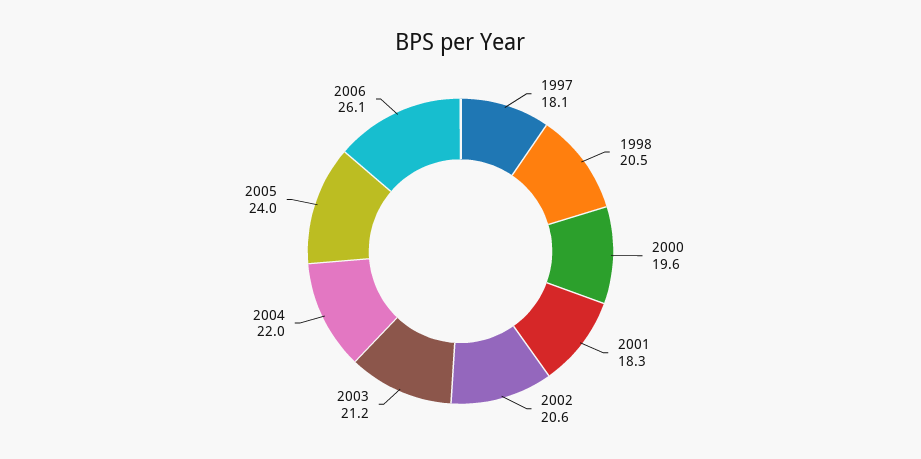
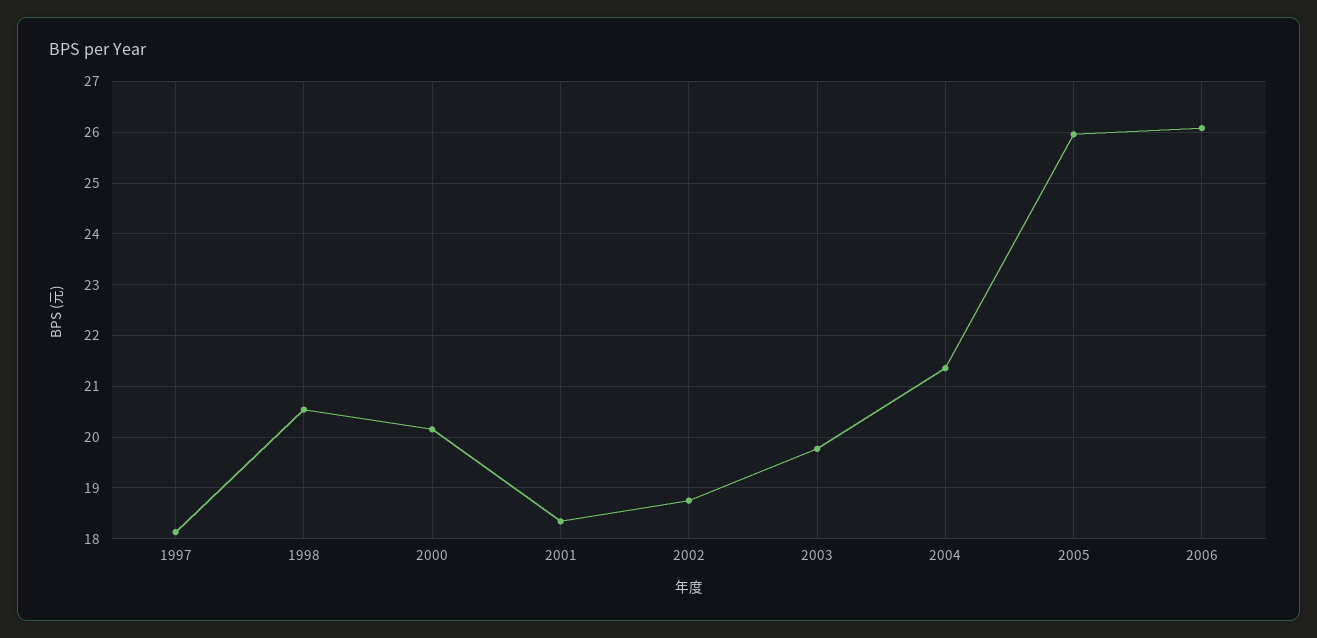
2000: 19.6 -> 20.2
2002: 20.6 -> 18.8
2003: 21.2 -> 19.8
2004: 22 -> 21.4
2005: 24 -> 26

